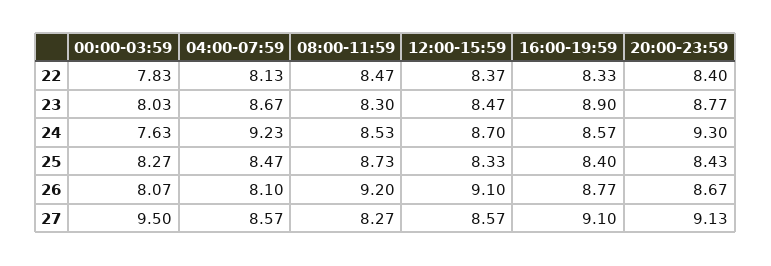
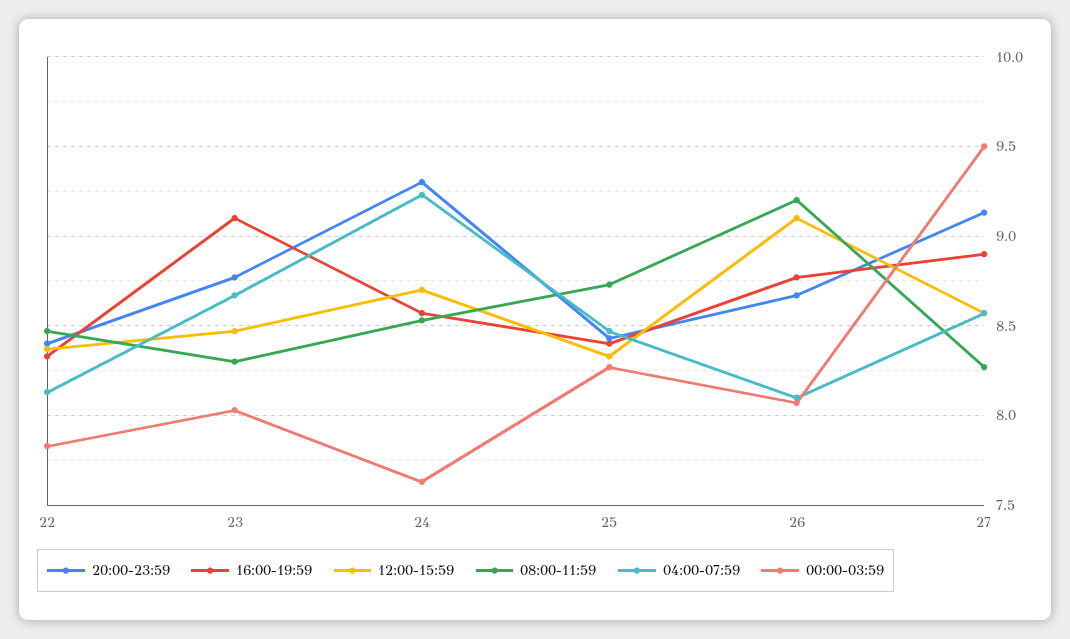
16:00-19:59, 23: 8.9 -> 9.1
16:00-19:59, 27: 9.1 -> 8.9

